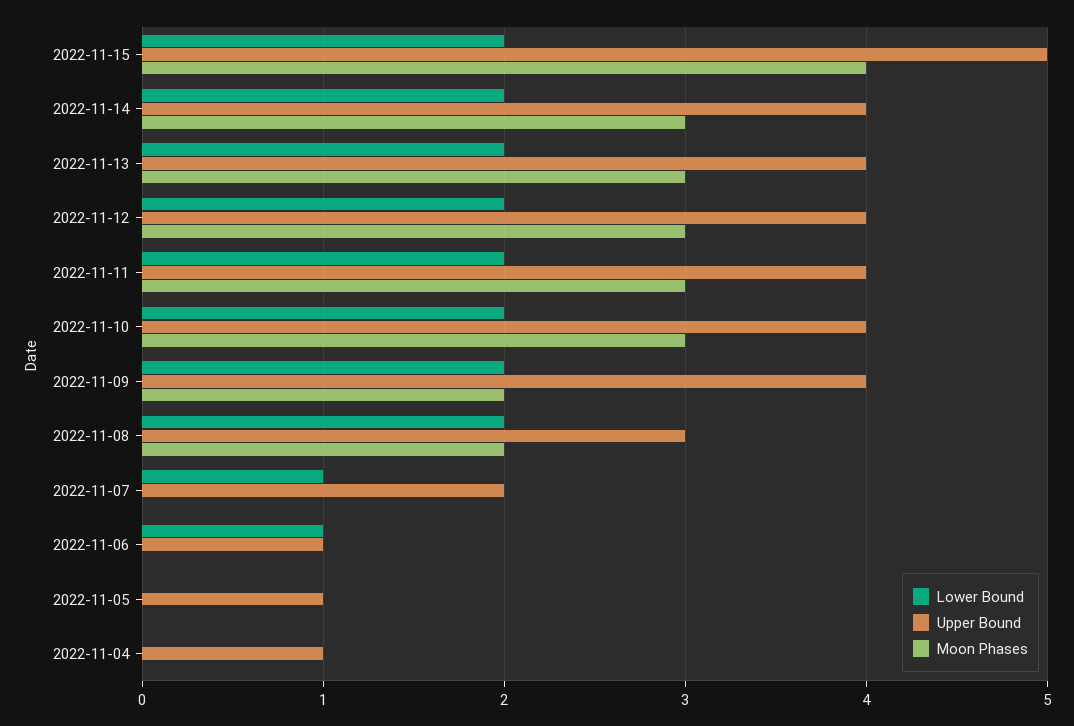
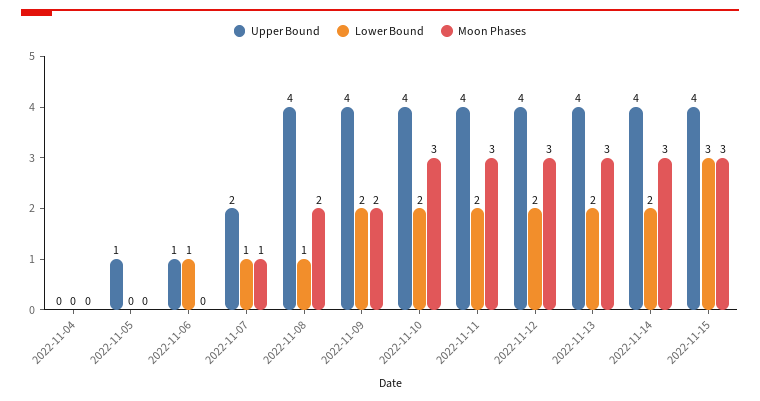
Lower Bound, 2022-11-15: 2 -> 3
Upper Bound, 2022-11-15: 5 -> 4
Moon Phases, 2022-11-15: 4 -> 3
Lower Bound, 2022-11-08: 2 -> 1
Upper Bound, 2022-11-08: 3 -> 4
Moon Phases, 2022-11-07: 0 -> 1
Upper Bound, 2022-11-04: 1 -> 0

